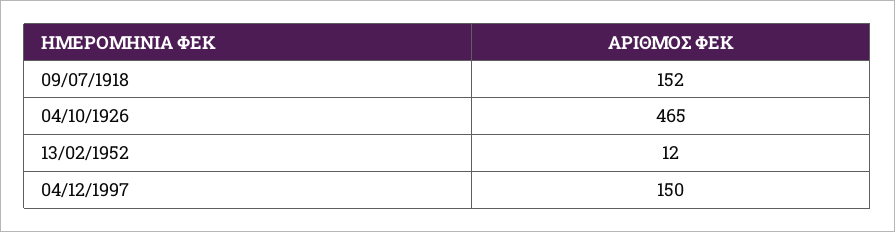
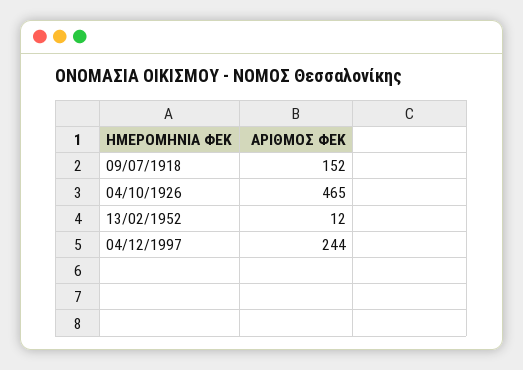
04/12/1997: 150 -> 244

